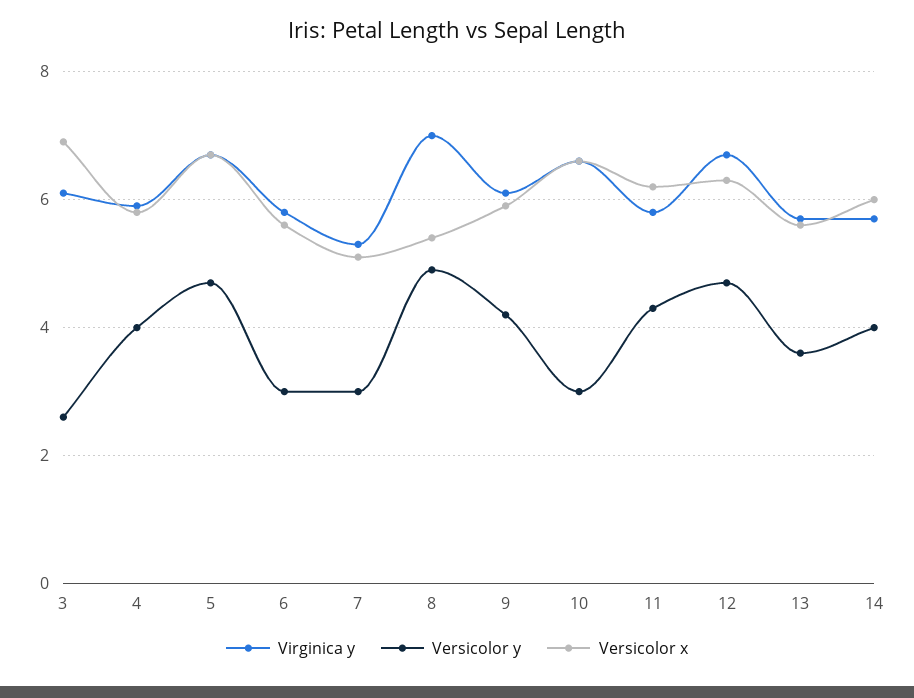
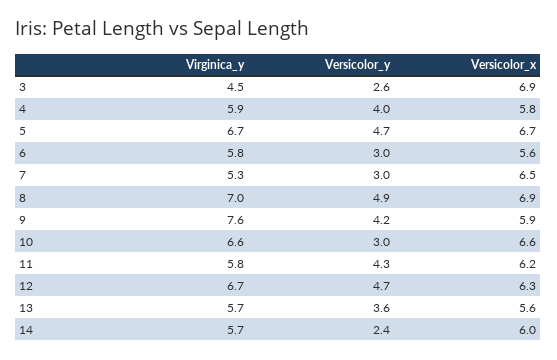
Virginica y, 3: 6 -> 4.5
Versicolor x, 7: 5 -> 6.5
Versicolor x, 8: 5.5 -> 6.9
Virginica y, 9: 6 -> 7.6
Versicolor y, 14: 4 -> 2.4

